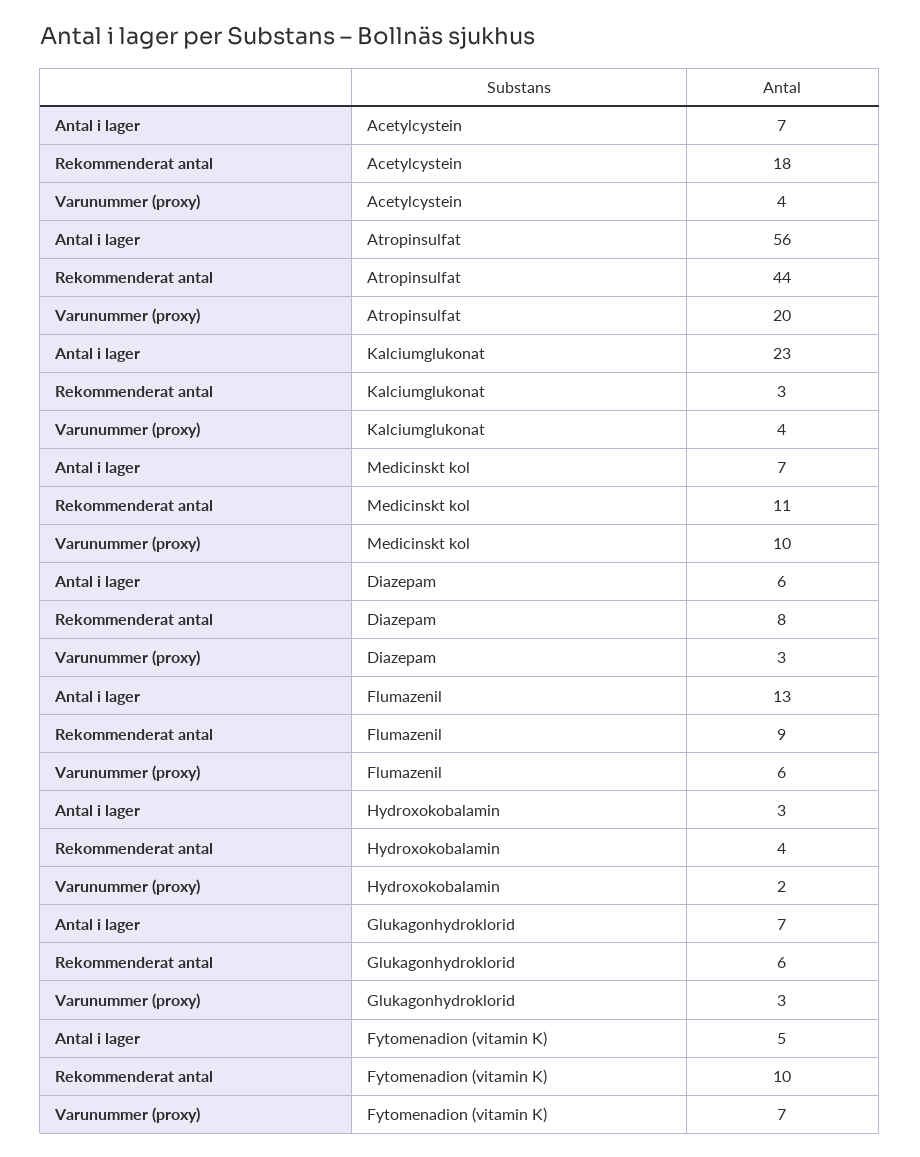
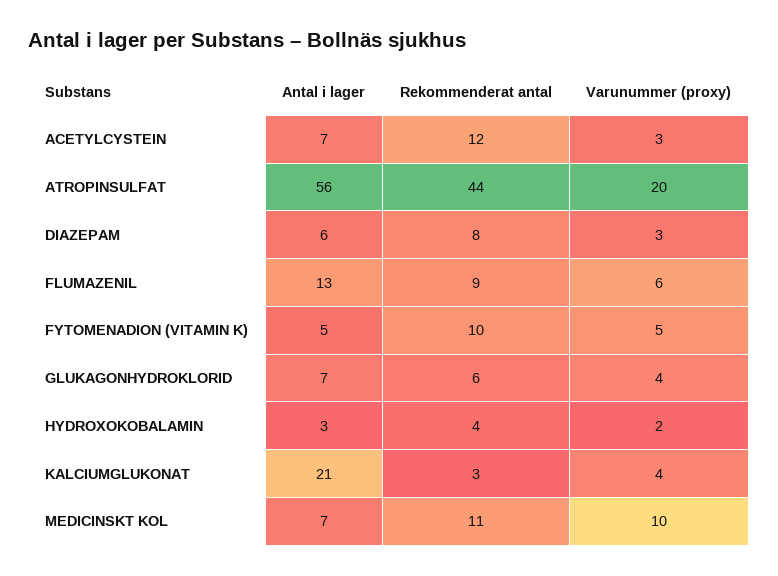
Rekommenderat antal, Acetylcystein: 18 -> 12
Varunummer (proxy), Acetylcystein: 4 -> 3
Antal i lager, Kalciumglukonat: 23 -> 21
Varunummer (proxy), Glukagonhydroklorid: 3 -> 4
Varunummer (proxy), Fytomenadion (vitamin K): 7 -> 5

